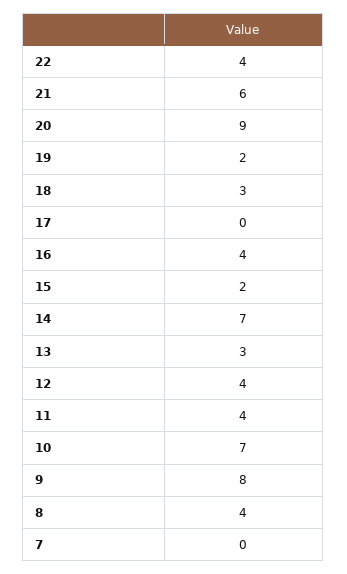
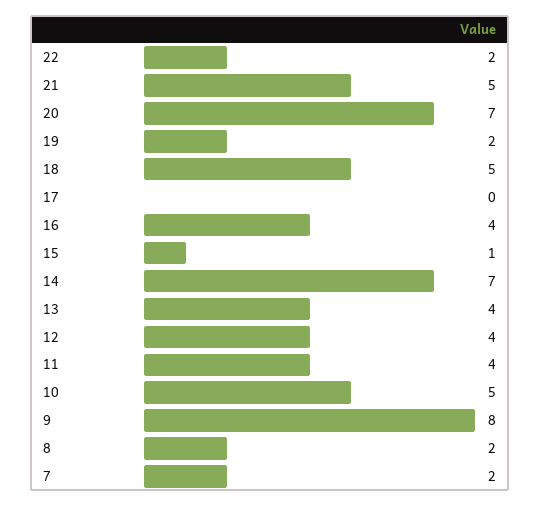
22: 4 -> 2
21: 6 -> 5
20: 9 -> 7
18: 3 -> 5
15: 2 -> 1
13: 3 -> 4
10: 7 -> 5
8: 4 -> 2
7: 0 -> 2

